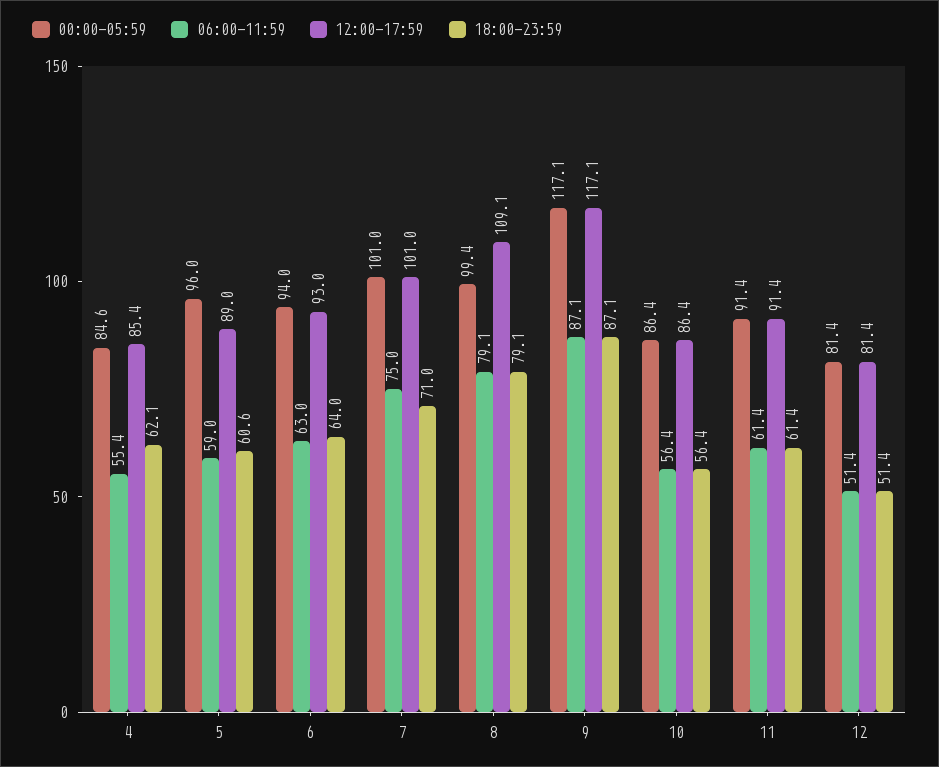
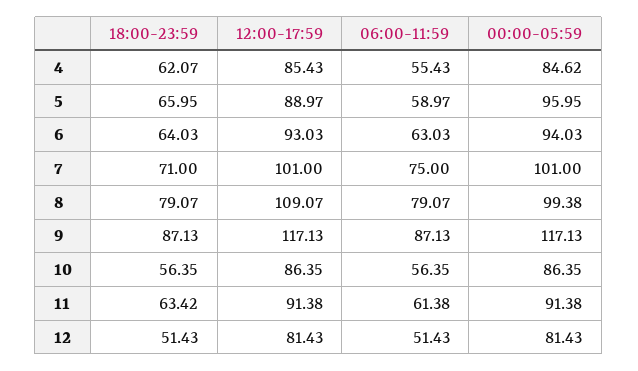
18:00-23:59, 5: 60.6 -> 65.95
18:00-23:59, 11: 61.4 -> 63.42

